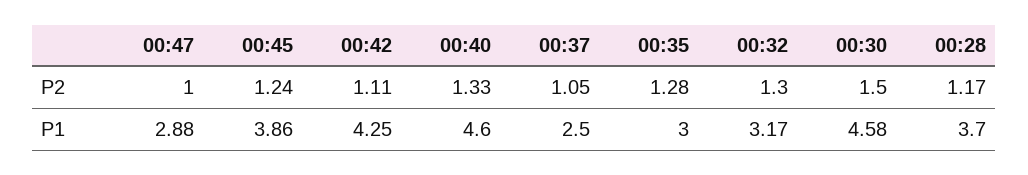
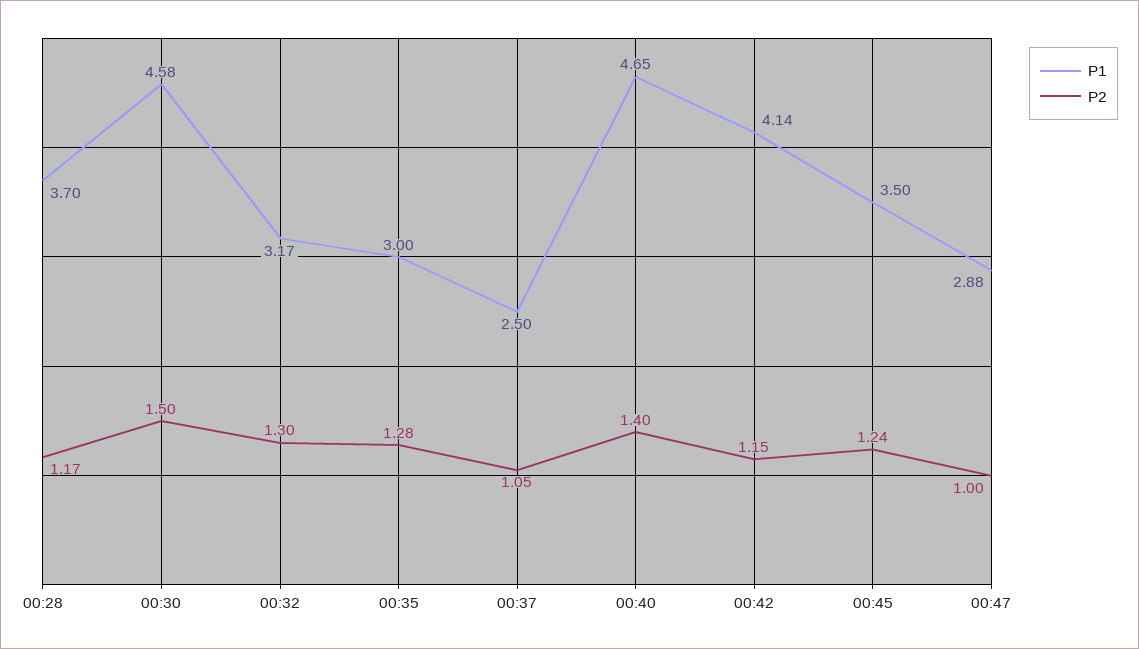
P2, 00:42: 1.11 -> 1.15
P2, 00:40: 1.33 -> 1.4
P1, 00:45: 3.86 -> 3.5
P1, 00:42: 4.25 -> 4.14
P1, 00:40: 4.6 -> 4.65

